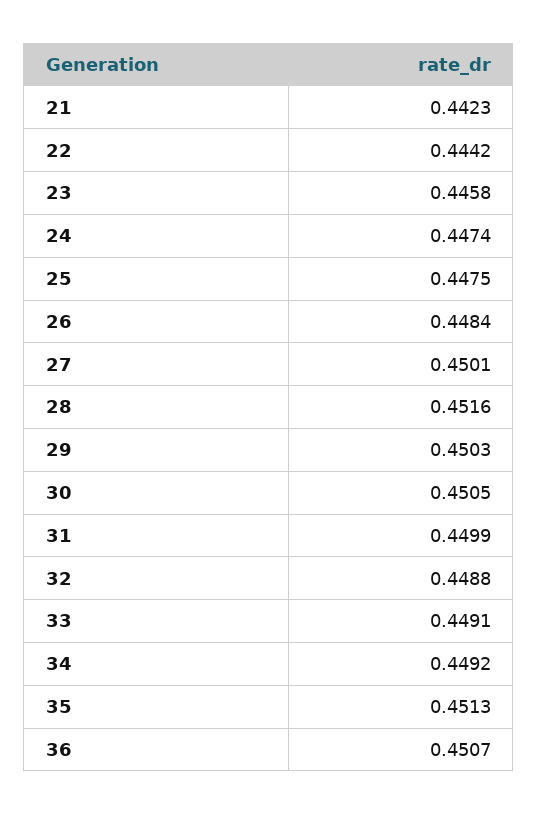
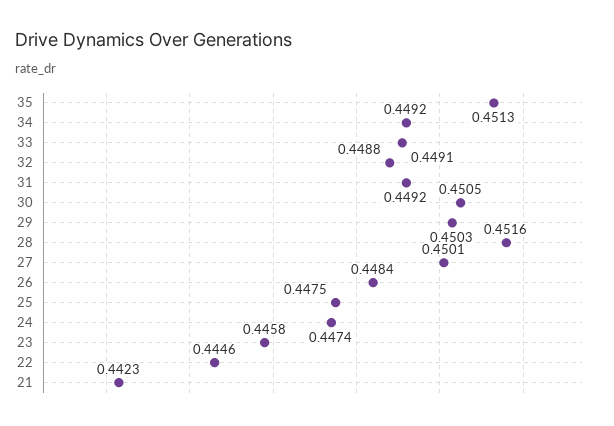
22: 0.4442 -> 0.4446
31: 0.4499 -> 0.4492
36: 0.4507 -> none

